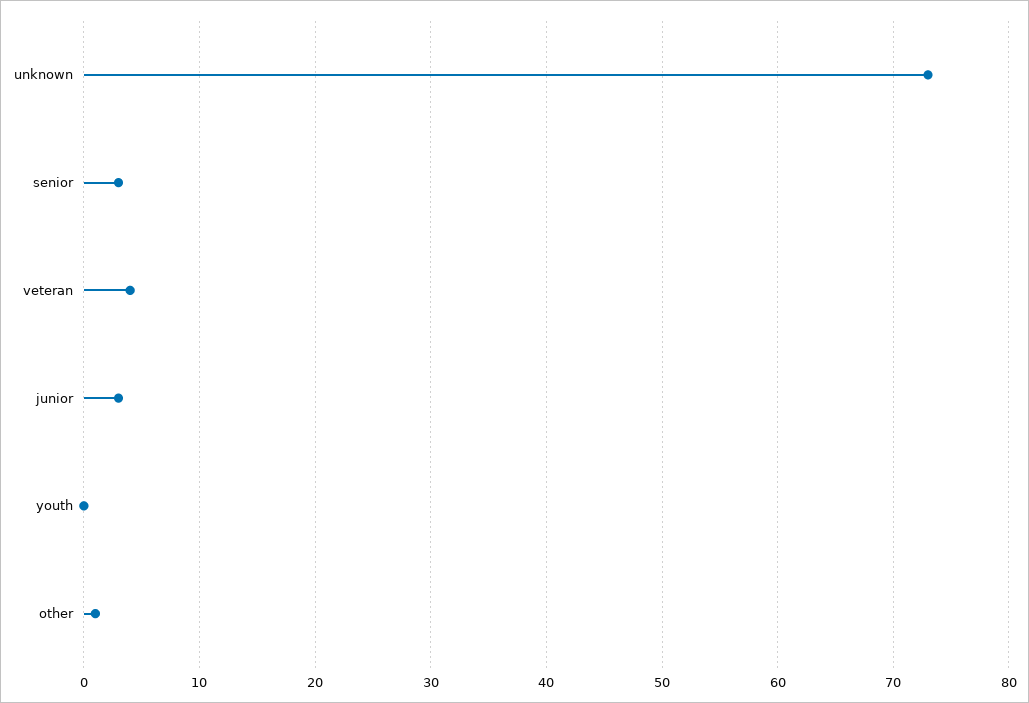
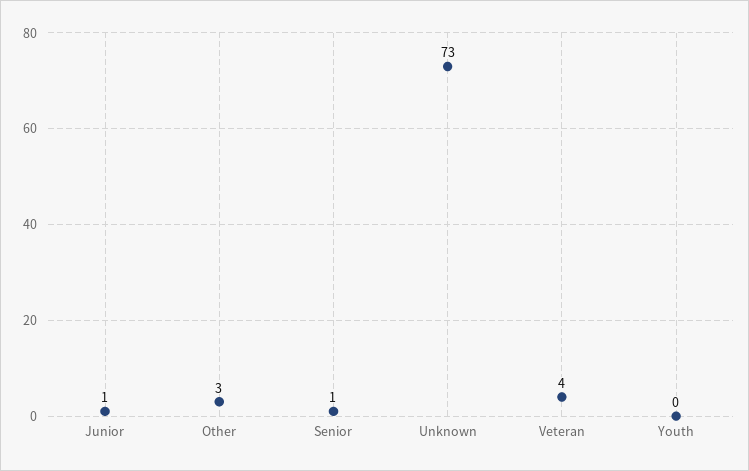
senior: 3 -> 1
junior: 3 -> 1
other: 1 -> 3

